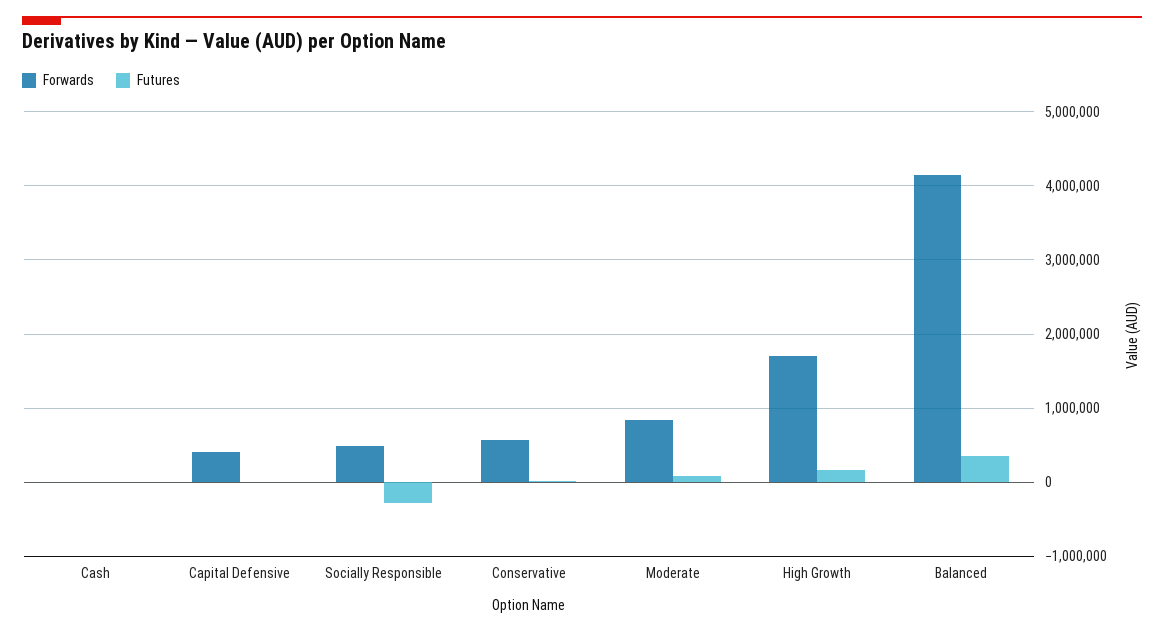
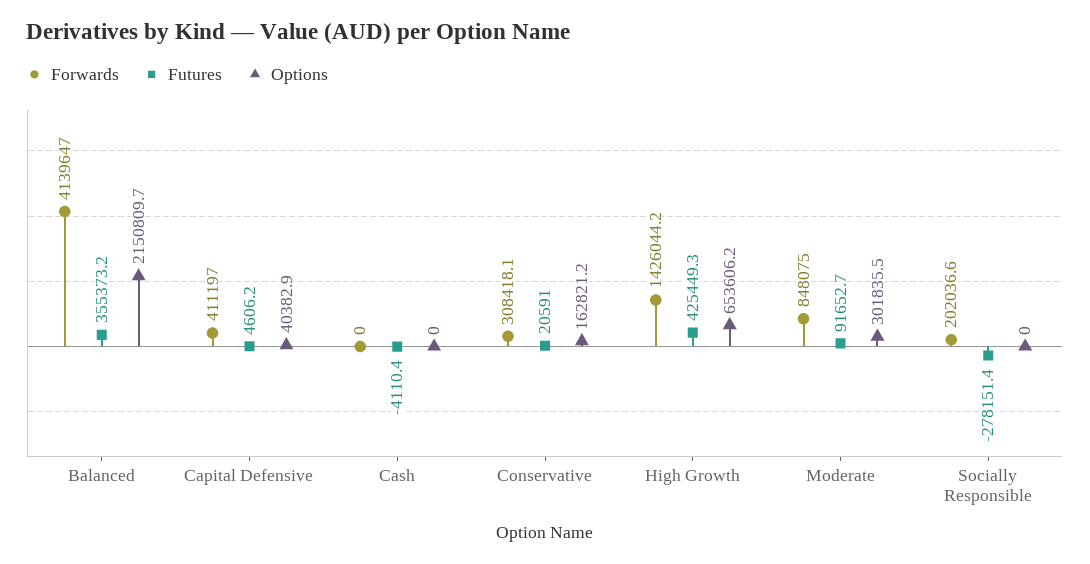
Forwards, Socially Responsible: 500000 -> 202036.6
Forwards, Conservative: 600000 -> 308418.1
Forwards, High Growth: 1700000 -> 1426044.2
Futures, High Growth: 200000 -> 425449.3
Options, Balanced: none -> 2150809.7
Options, Capital Defensive: none -> 40382.9
Options, Cash: none -> 0
Options, Conservative: none -> 162821.2
Options, High Growth: none -> 653606.2
Options, Moderate: none -> 301835.5
Options, Socially Responsible: none -> 0

